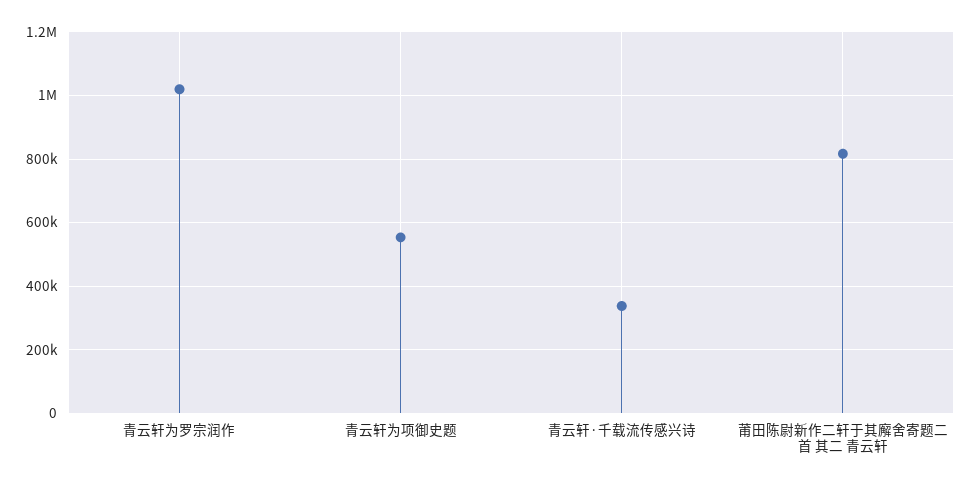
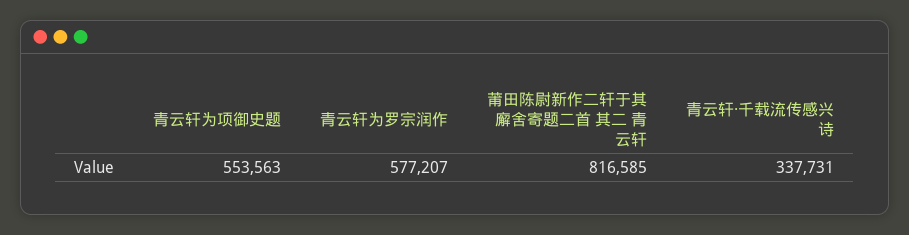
青云轩为罗宗润作: 1020000 -> 577207

